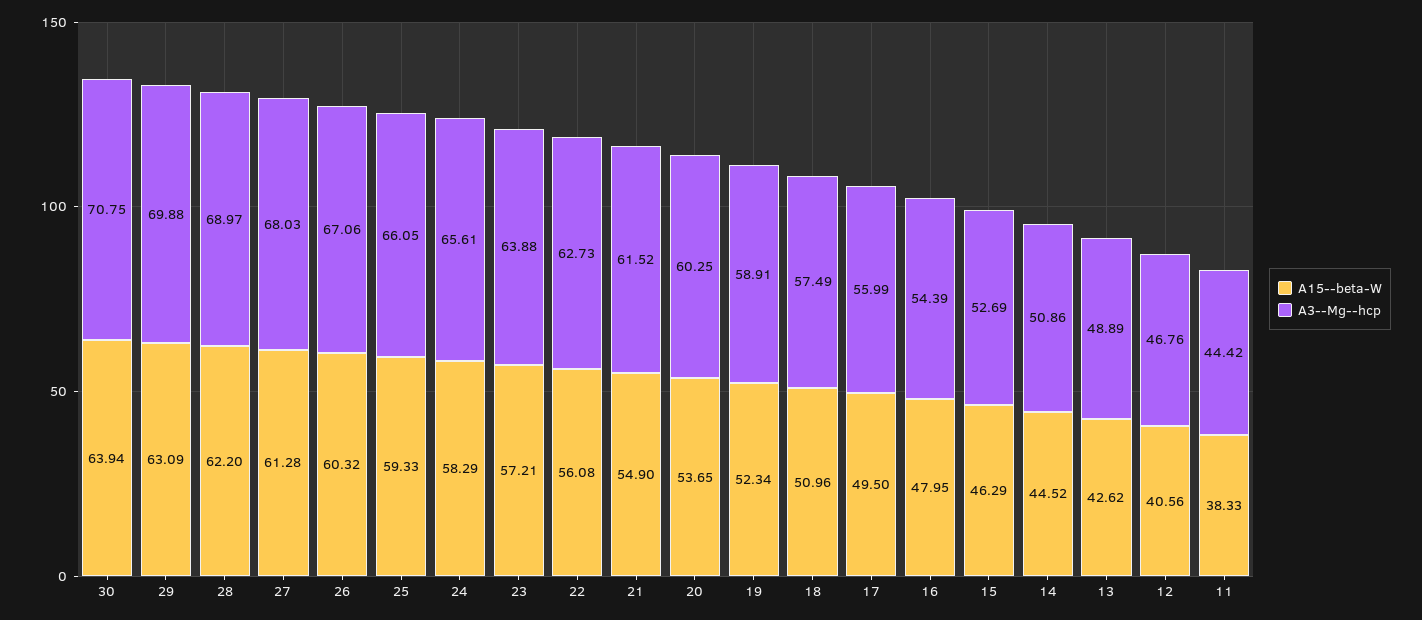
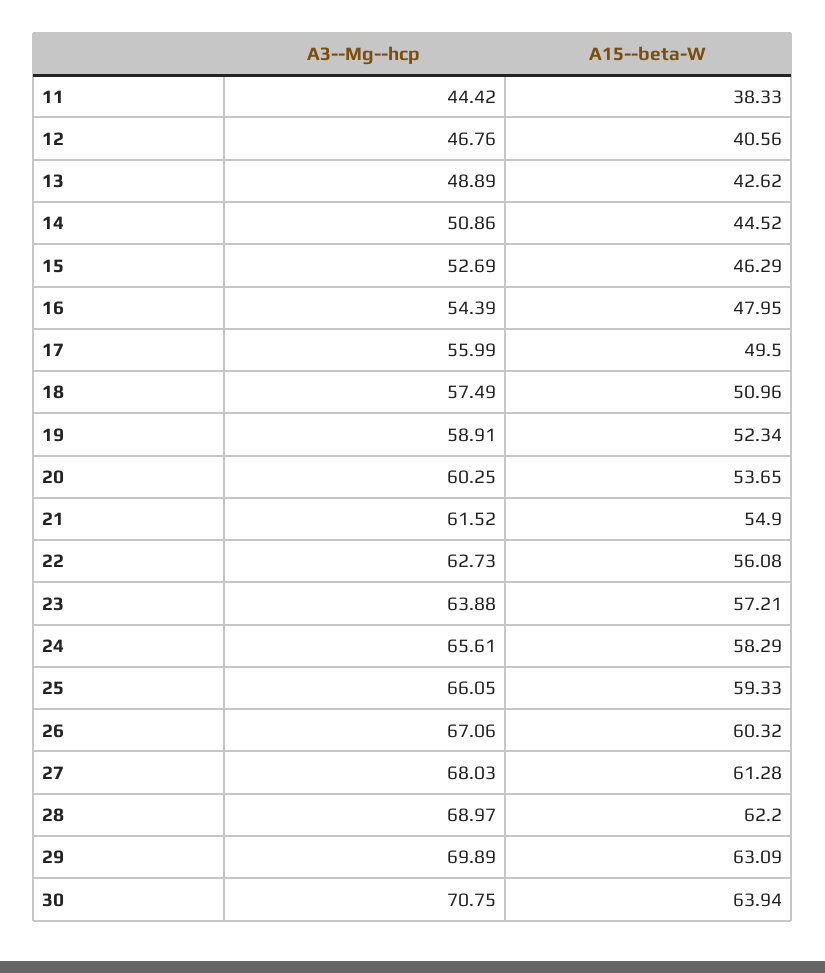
A3--Mg--hcp, 29: 69.88 -> 69.89

